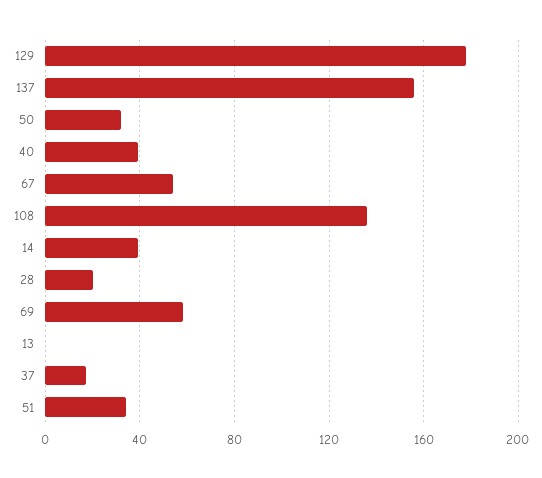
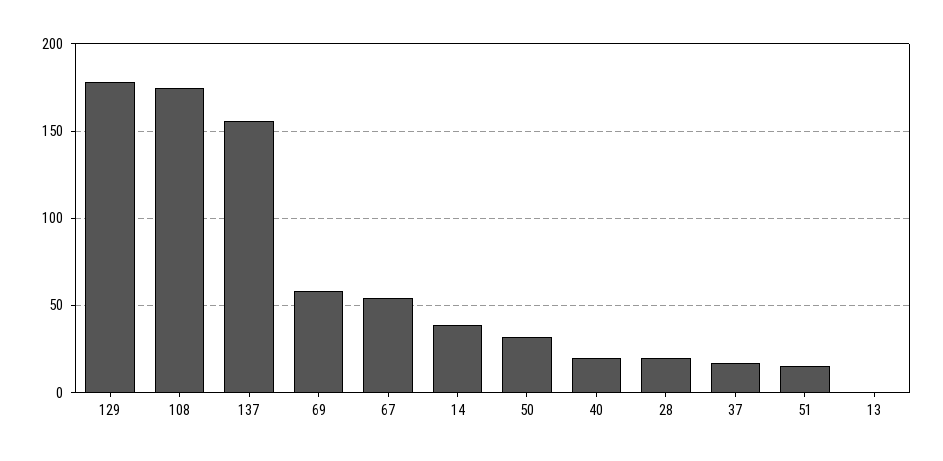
40: 40 -> 20
108: 135 -> 175
51: 35 -> 15

